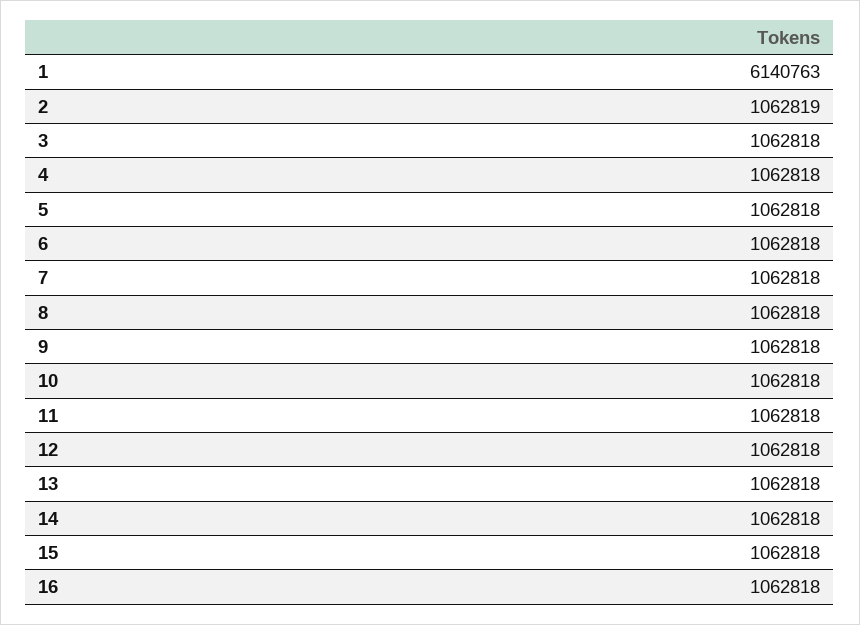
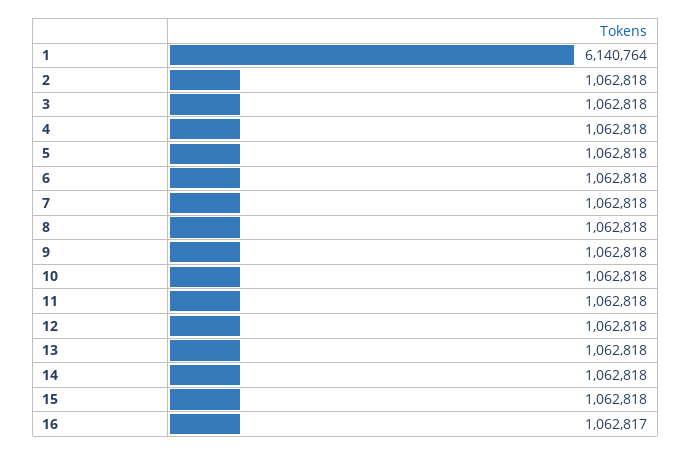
1: 6140763 -> 6140764
2: 1062819 -> 1062818
16: 1062818 -> 1062817

